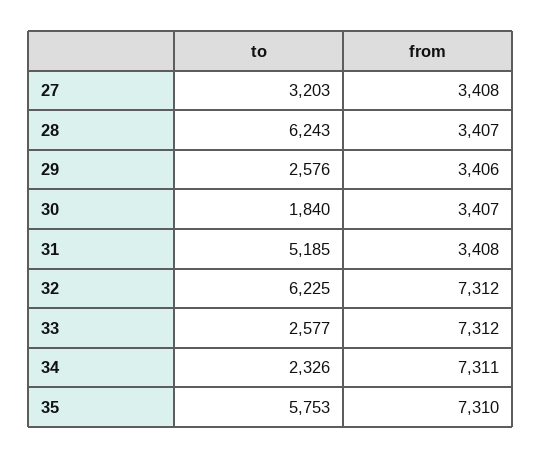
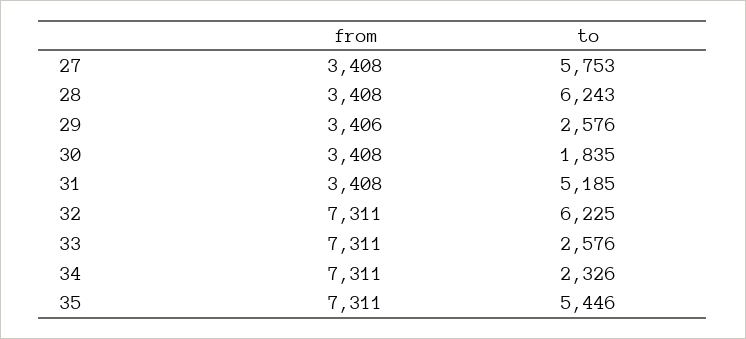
to, 27: 3203 -> 5753
from, 28: 3407 -> 3408
to, 30: 1840 -> 1835
from, 30: 3407 -> 3408
from, 32: 7312 -> 7311
to, 33: 2577 -> 2576
from, 33: 7312 -> 7311
to, 35: 5753 -> 5446
from, 35: 7310 -> 7311

